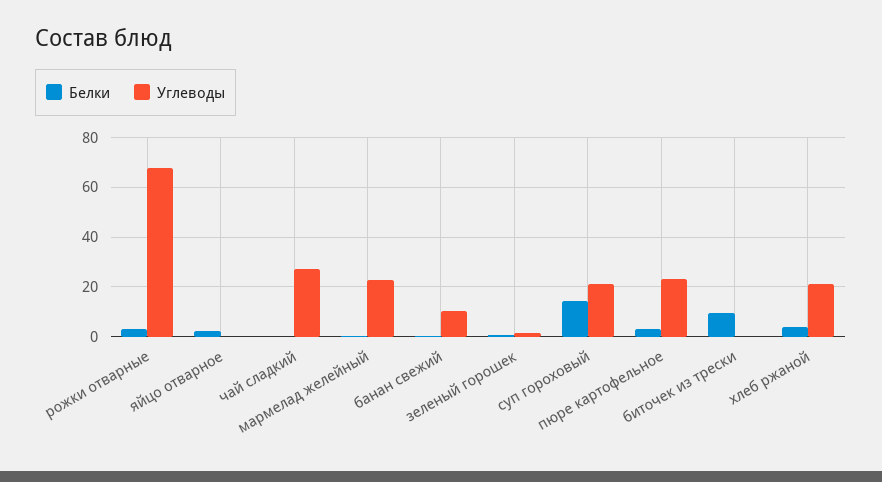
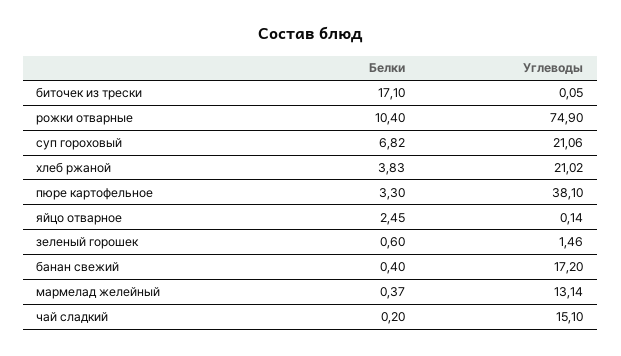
Белки, рожки отварные: 2.5 -> 10.4
Углеводы, рожки отварные: 67.5 -> 74.9
Углеводы, чай сладкий: 27.5 -> 15.1
Углеводы, мармелад желейный: 22.5 -> 13.14
Углеводы, банан свежий: 10 -> 17.2
Белки, суп гороховый: 15 -> 6.82
Углеводы, пюре картофельное: 22.5 -> 38.1
Белки, биточек из трески: 10 -> 17.1

